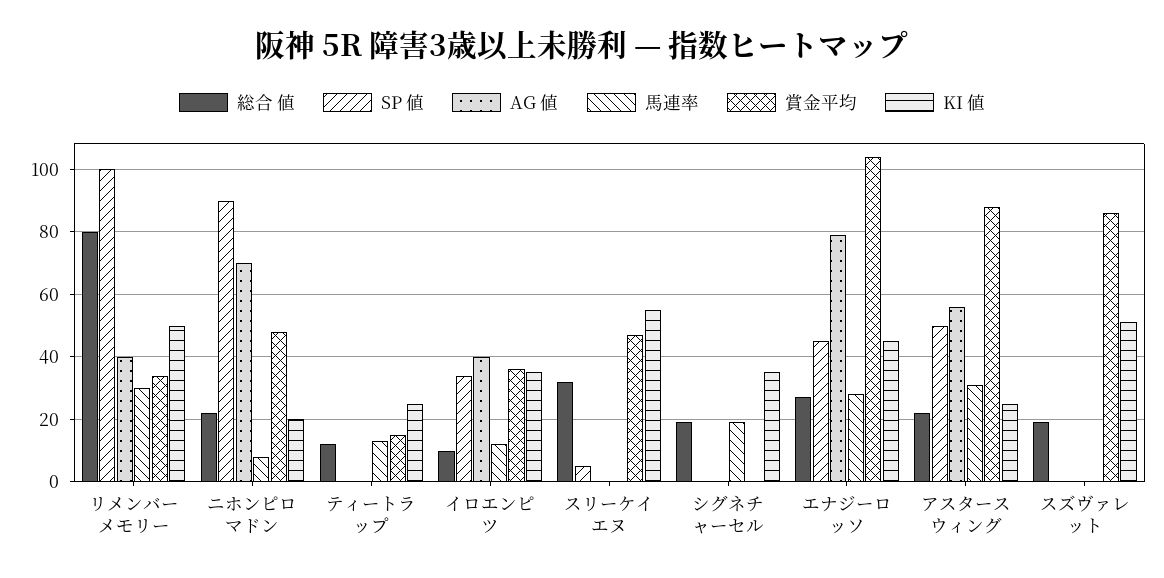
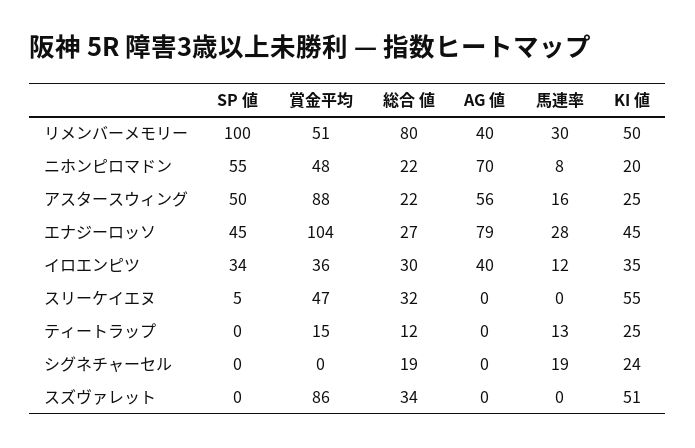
賞金平均, リメンバーメモリー: 35 -> 51
SP 値, ニホンピロマドン: 90 -> 55
総合 値, イロエンピツ: 10 -> 30
KI 値, シグネチャーセル: 35 -> 24
馬連率, アスタースウィング: 30 -> 16
総合 値, スズヴァレット: 20 -> 34

